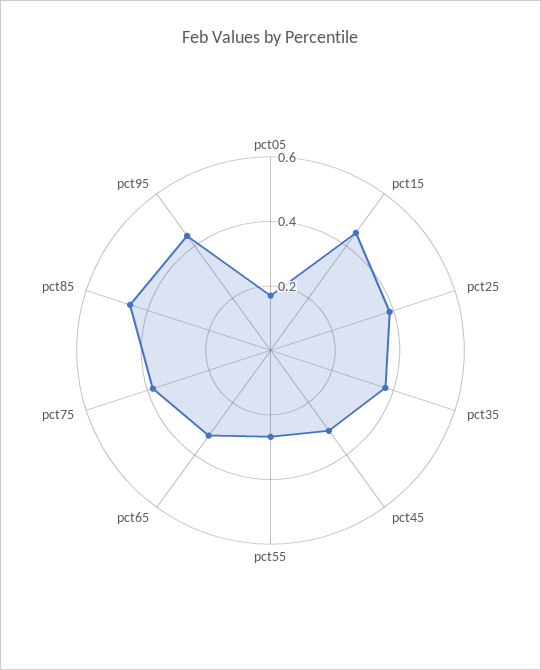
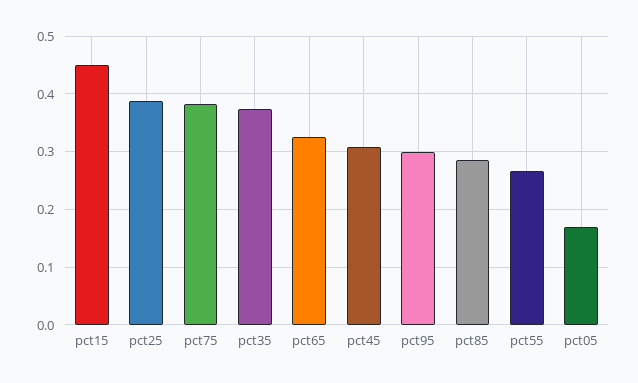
pct85: 0.45 -> 0.28
pct95: 0.45 -> 0.3

